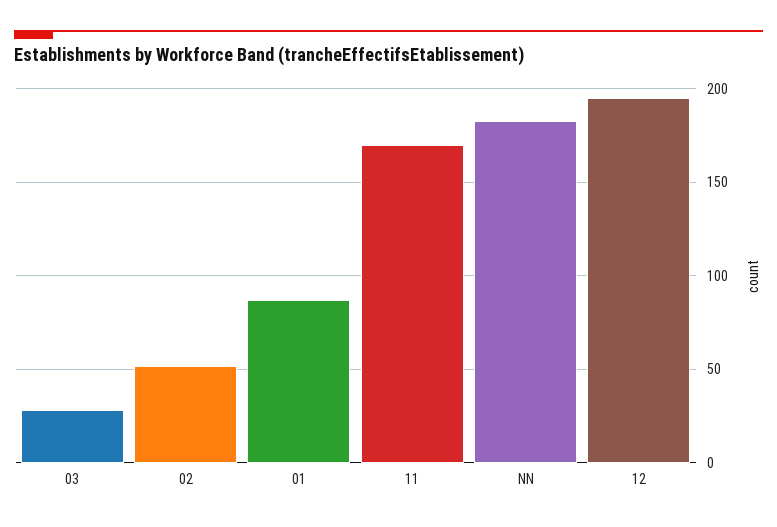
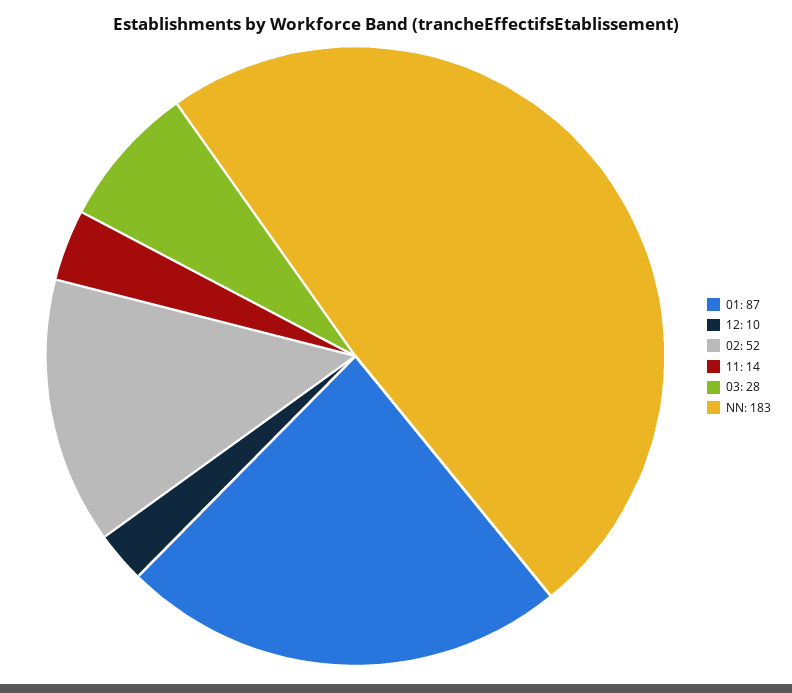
11: 170 -> 14
12: 195 -> 10

